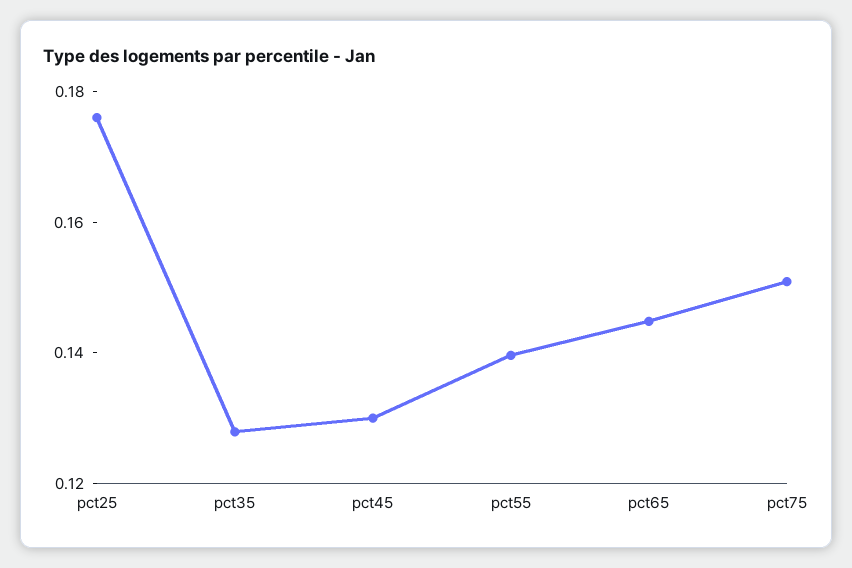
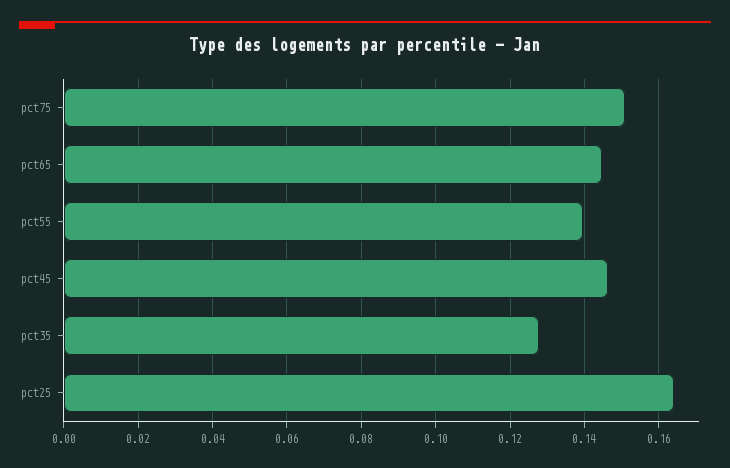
pct25: 0.175 -> 0.164
pct45: 0.13 -> 0.146

